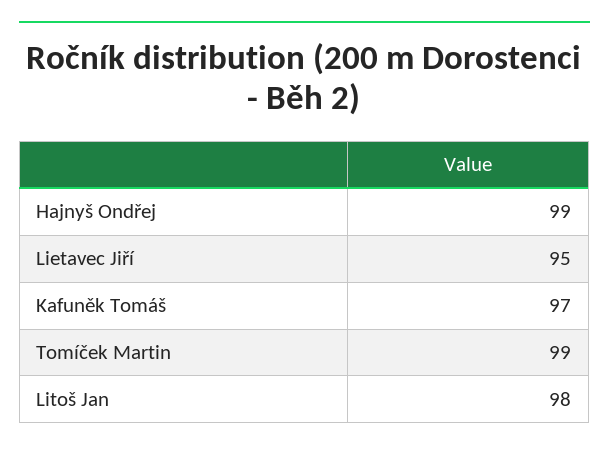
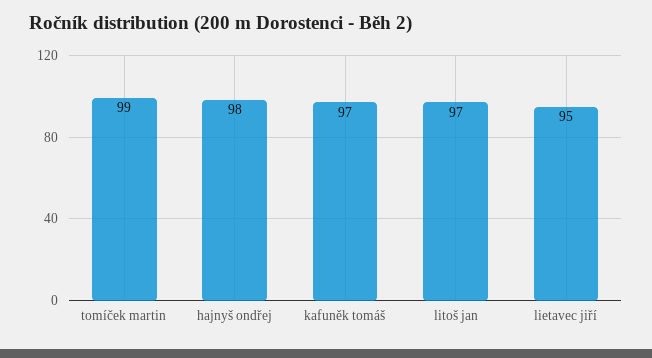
Hajnyš Ondřej: 99 -> 98
Litoš Jan: 98 -> 97

